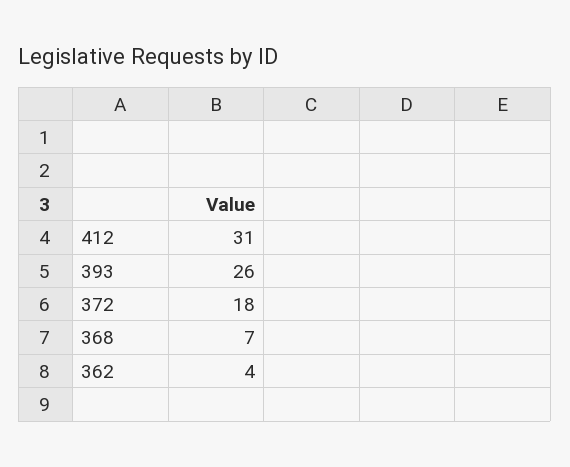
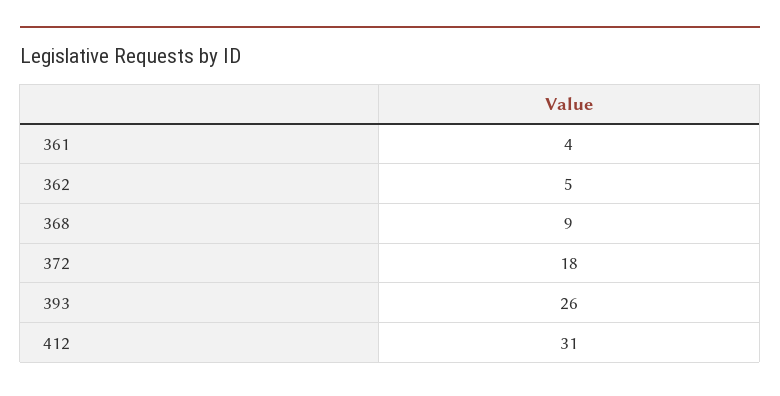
368: 7 -> 9
362: 4 -> 5
361: none -> 4

